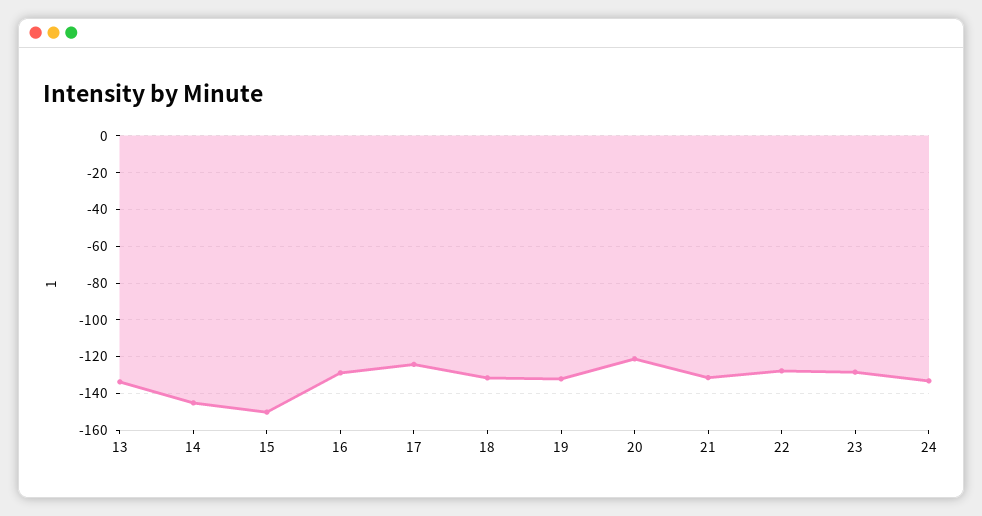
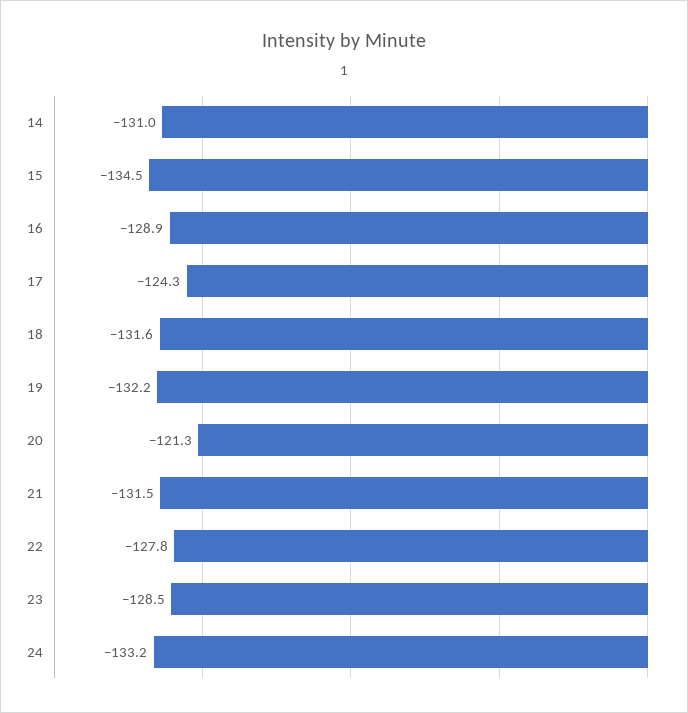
13: -135 -> none
14: -145 -> -131
15: -150 -> -134.5

